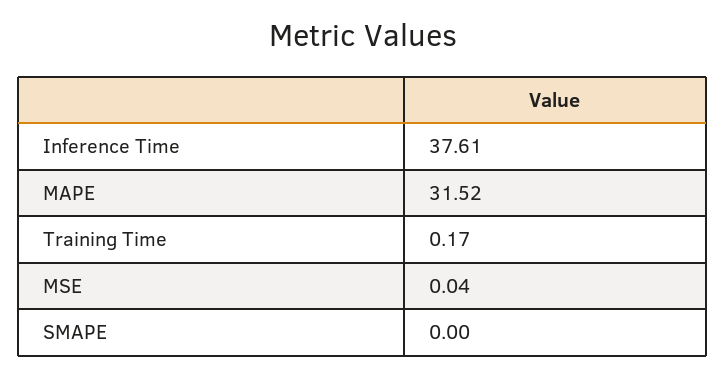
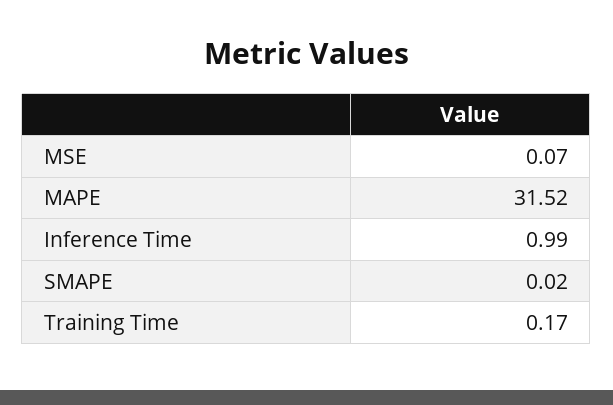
Inference Time: 37.61 -> 0.99
MSE: 0.04 -> 0.07
SMAPE: 0 -> 0.02

